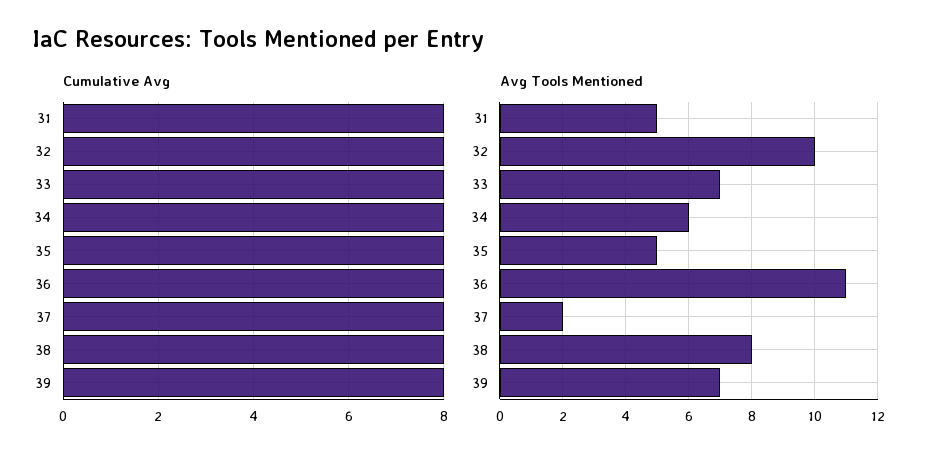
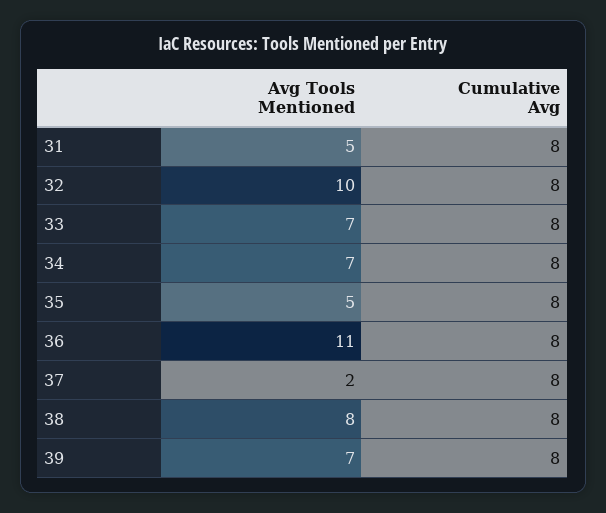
Avg Tools Mentioned, 34: 6 -> 7

